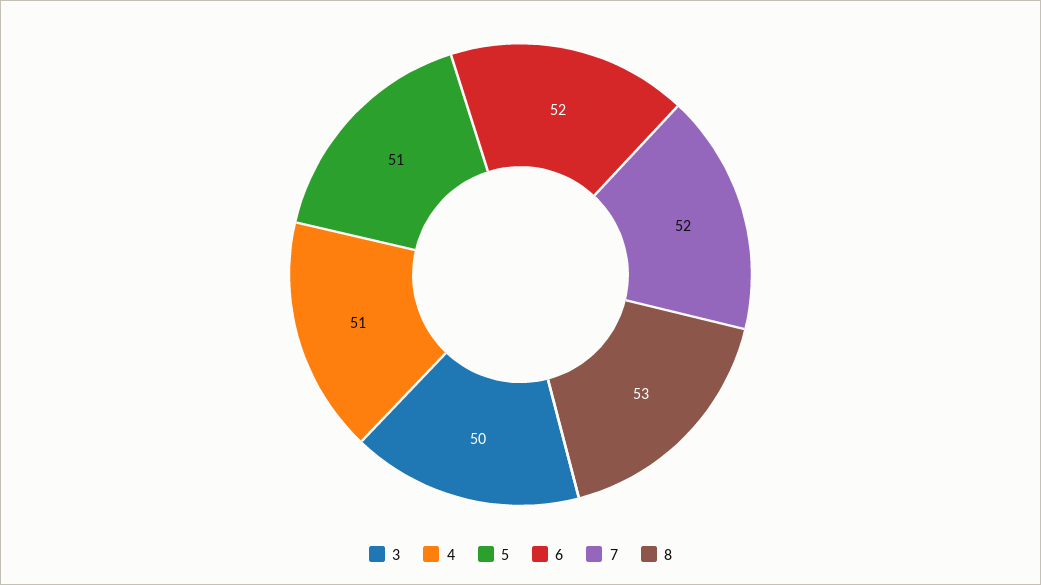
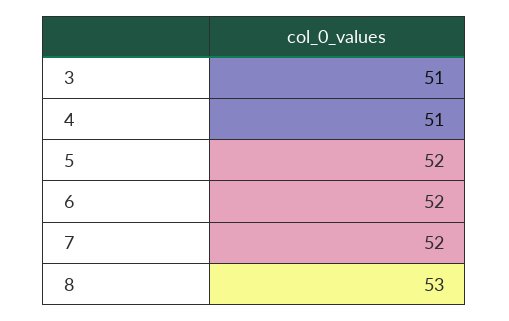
3: 50 -> 51
5: 51 -> 52

